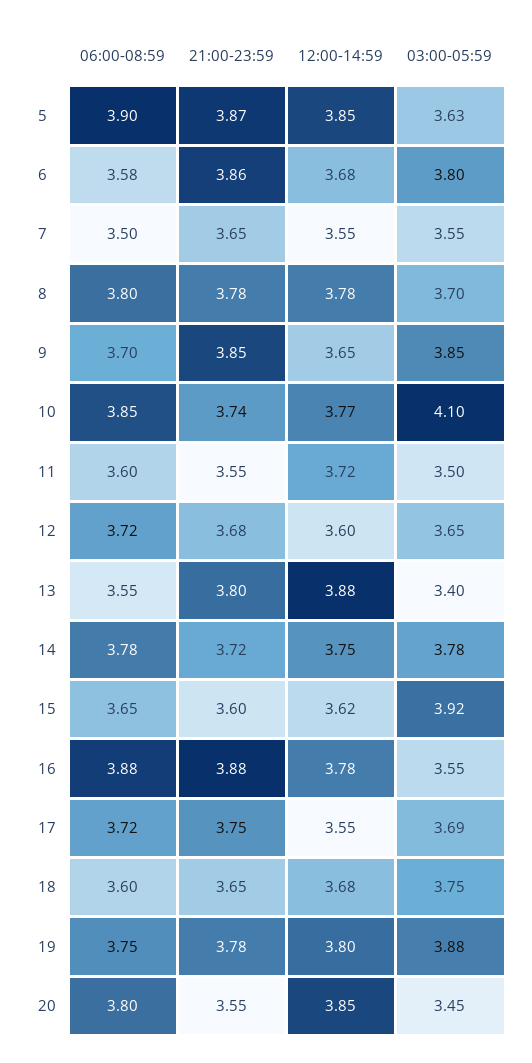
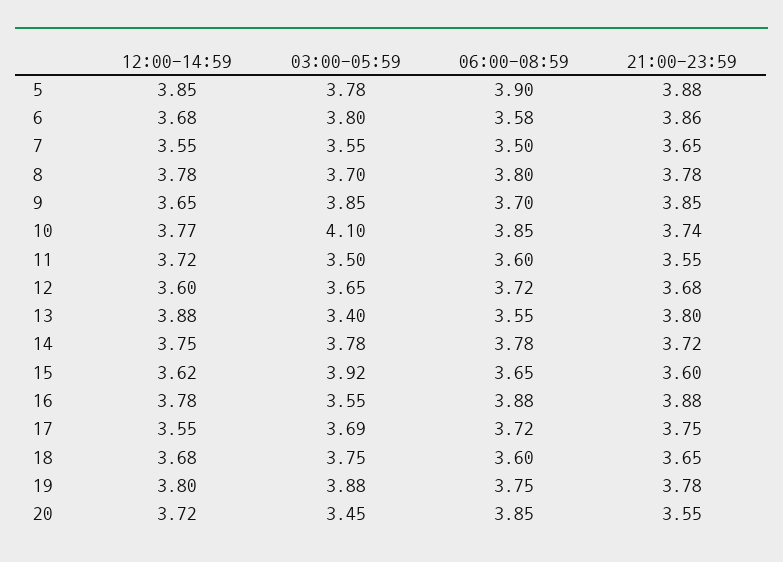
21:00-23:59, 5: 3.87 -> 3.88
03:00-05:59, 5: 3.63 -> 3.78
06:00-08:59, 20: 3.8 -> 3.85
12:00-14:59, 20: 3.85 -> 3.72

